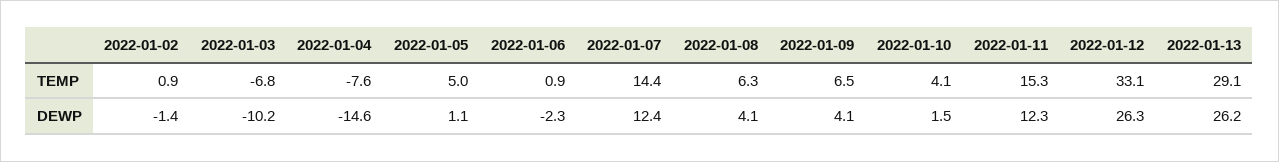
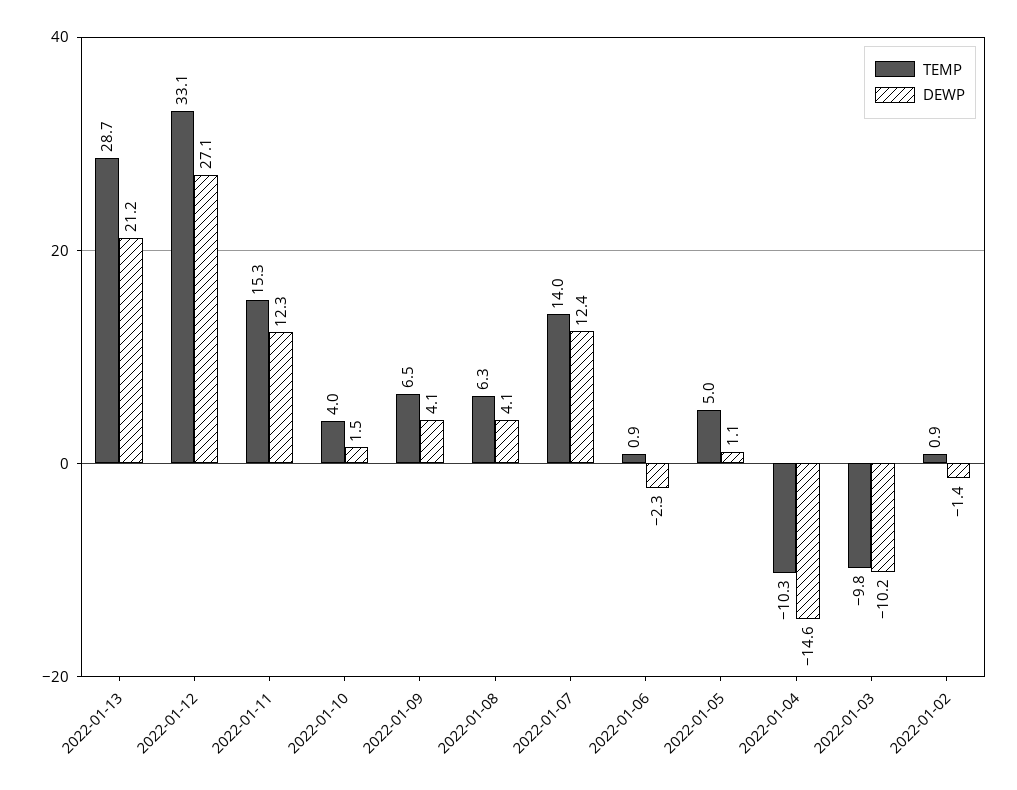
TEMP, 2022-01-03: -6.8 -> -9.8
TEMP, 2022-01-04: -7.6 -> -10.3
TEMP, 2022-01-07: 14.4 -> 14
TEMP, 2022-01-10: 4.1 -> 4
TEMP, 2022-01-13: 29.1 -> 28.7
DEWP, 2022-01-12: 26.3 -> 27.1
DEWP, 2022-01-13: 26.2 -> 21.2

